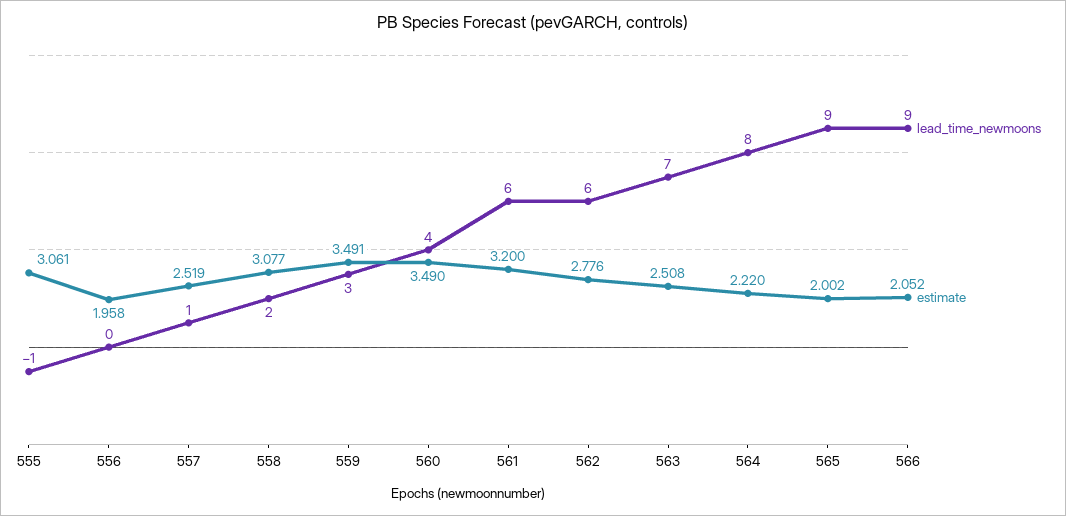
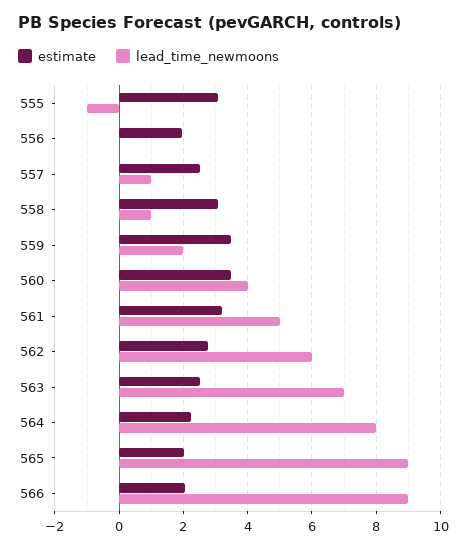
lead_time_newmoons, 558: 2 -> 1
lead_time_newmoons, 559: 3 -> 2
lead_time_newmoons, 561: 6 -> 5

